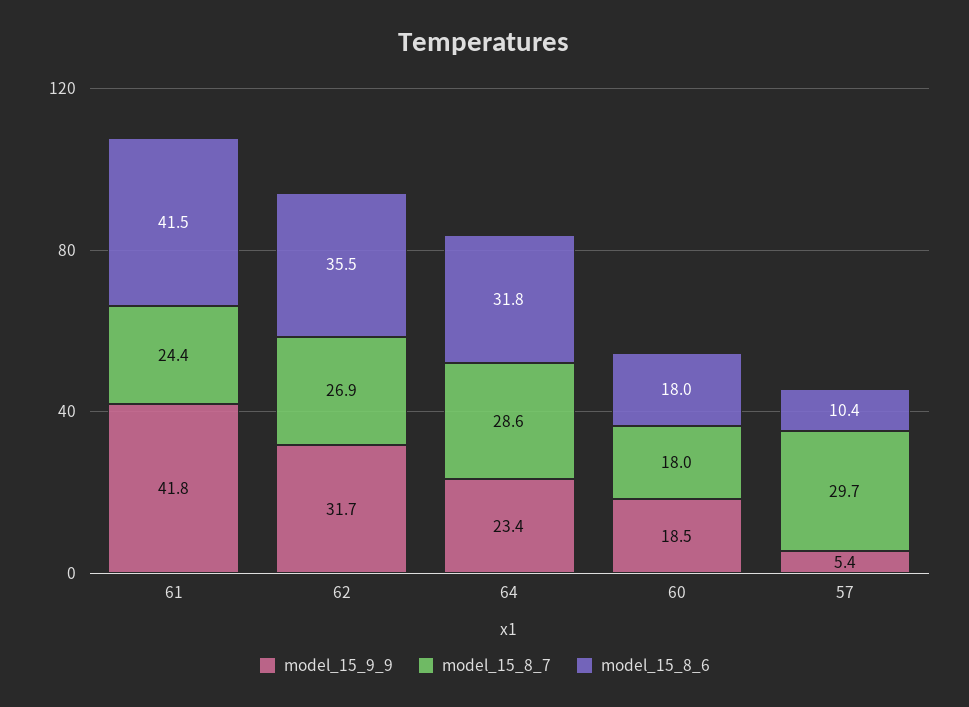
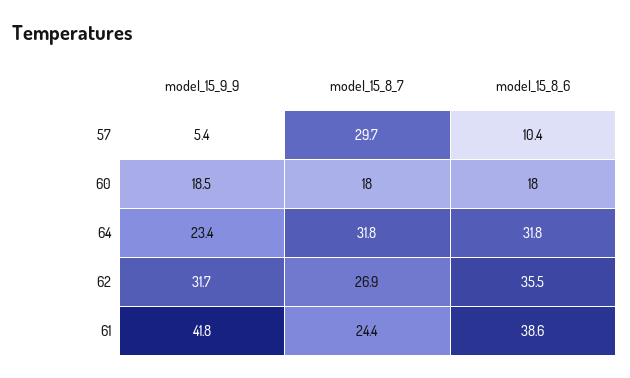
model_15_8_6, 61: 41.5 -> 38.6
model_15_8_7, 64: 28.6 -> 31.8

